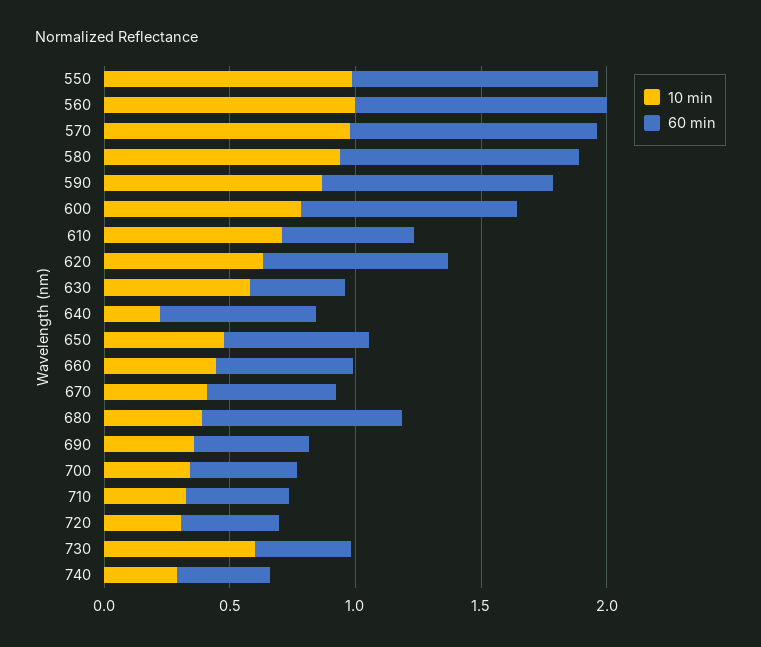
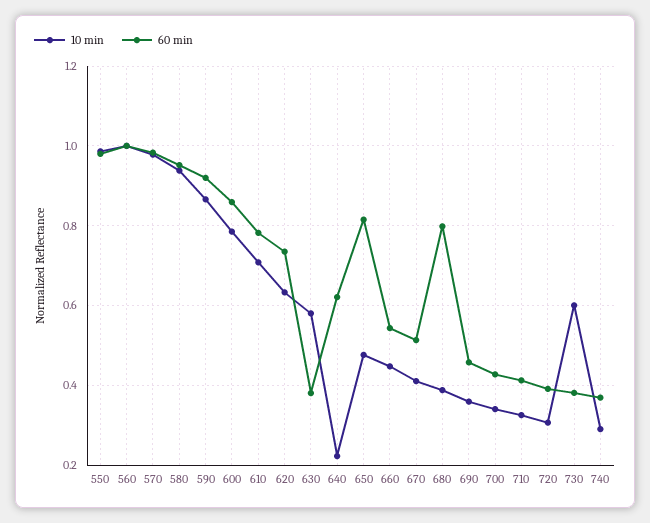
60 min, 610: 0.5 -> 0.78
60 min, 650: 0.6 -> 0.82

